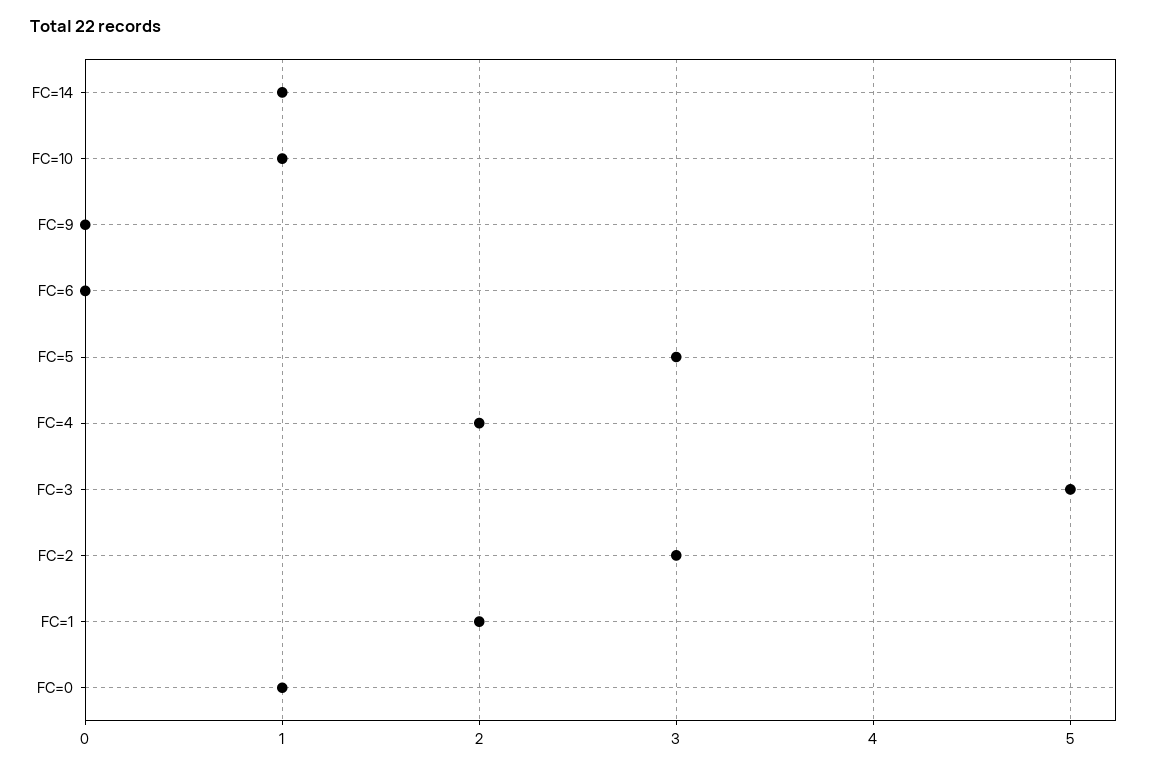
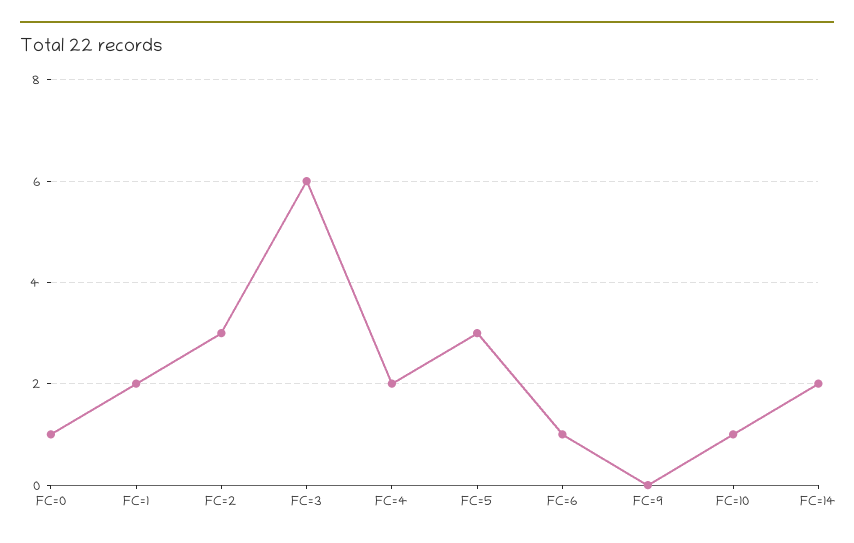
FC=14: 1 -> 2
FC=6: 0 -> 1
FC=3: 5 -> 6

